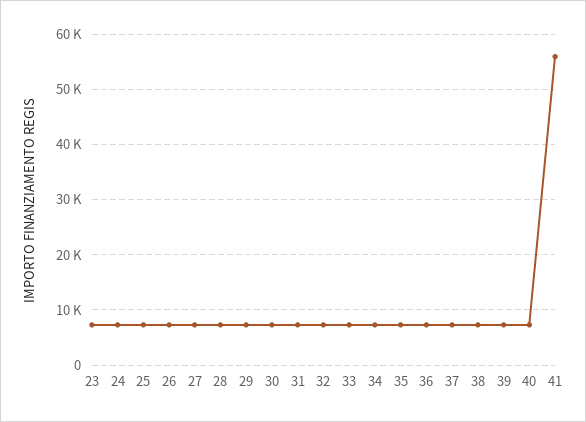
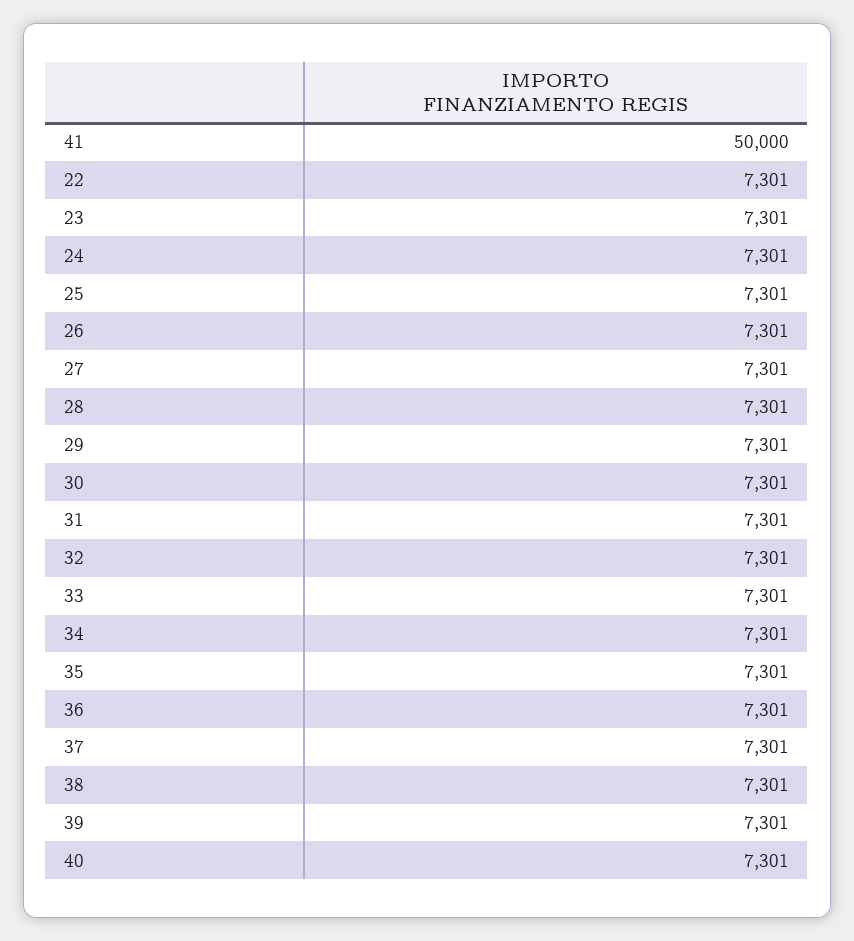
41: 56000 -> 50000
22: none -> 7301

